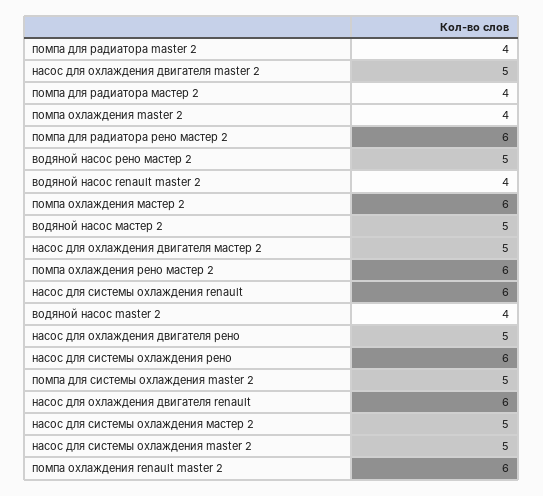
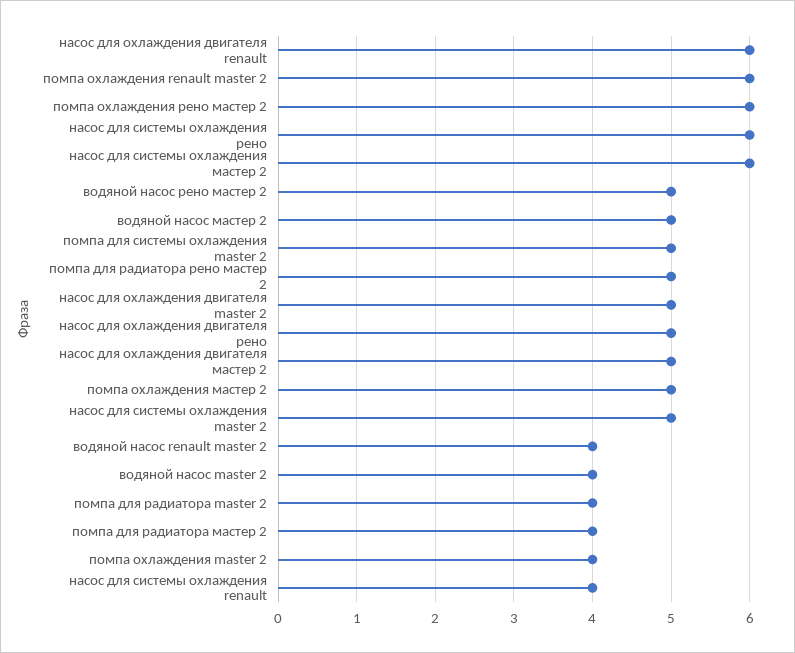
помпа для радиатора рено мастер 2: 6 -> 5
помпа охлаждения мастер 2: 6 -> 5
насос для системы охлаждения renault: 6 -> 4
насос для системы охлаждения мастер 2: 5 -> 6

